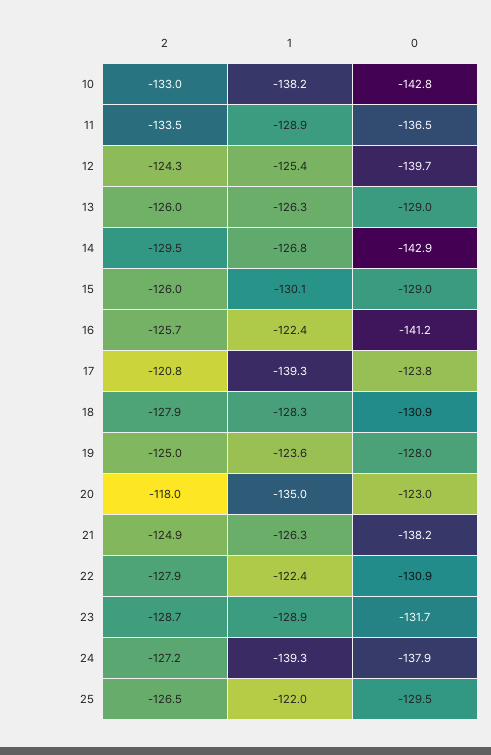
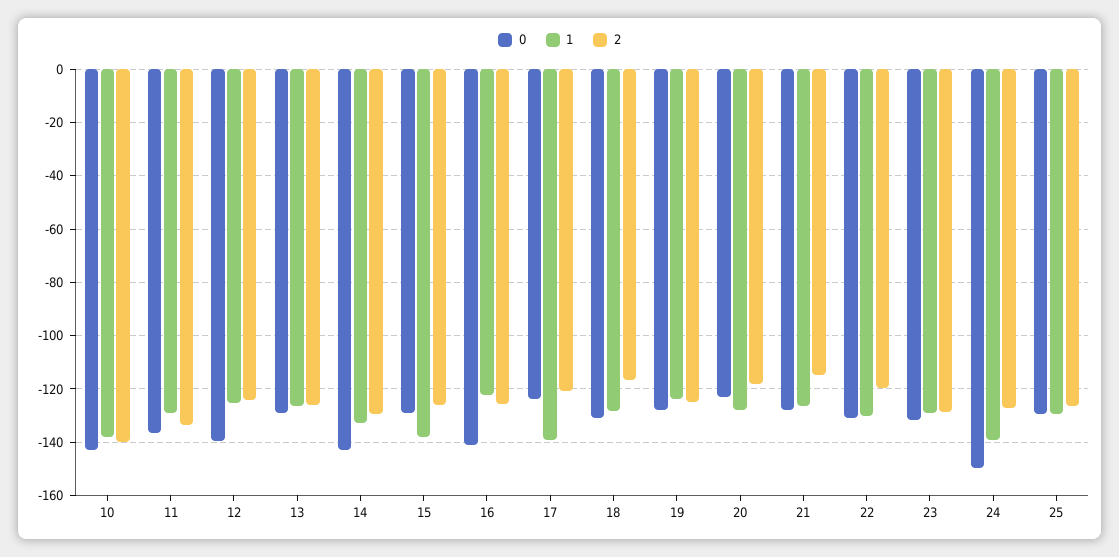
2, 10: -133 -> -140
1, 14: -126.8 -> -132.5
1, 15: -130.1 -> -137.5
2, 18: -127.9 -> -117.5
1, 20: -135 -> -127.5
2, 21: -124.9 -> -115
0, 21: -138.2 -> -127.5
2, 22: -127.9 -> -120
1, 22: -122.4 -> -130
0, 24: -137.9 -> -150
1, 25: -122 -> -130

